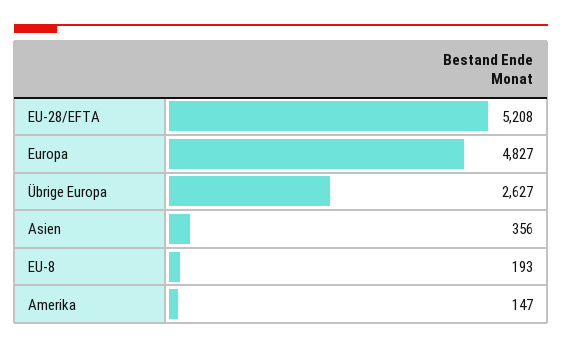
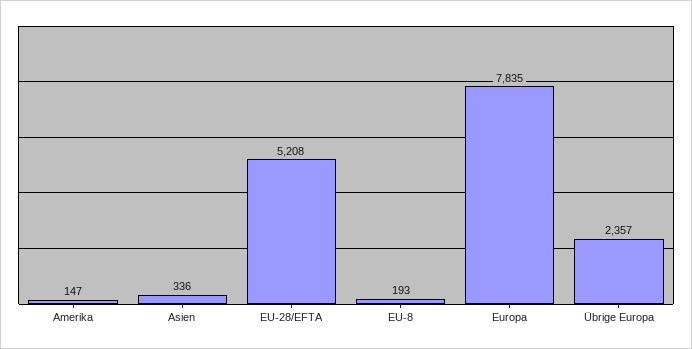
Europa: 4827 -> 7835
Übrige Europa: 2627 -> 2357
Asien: 356 -> 336

